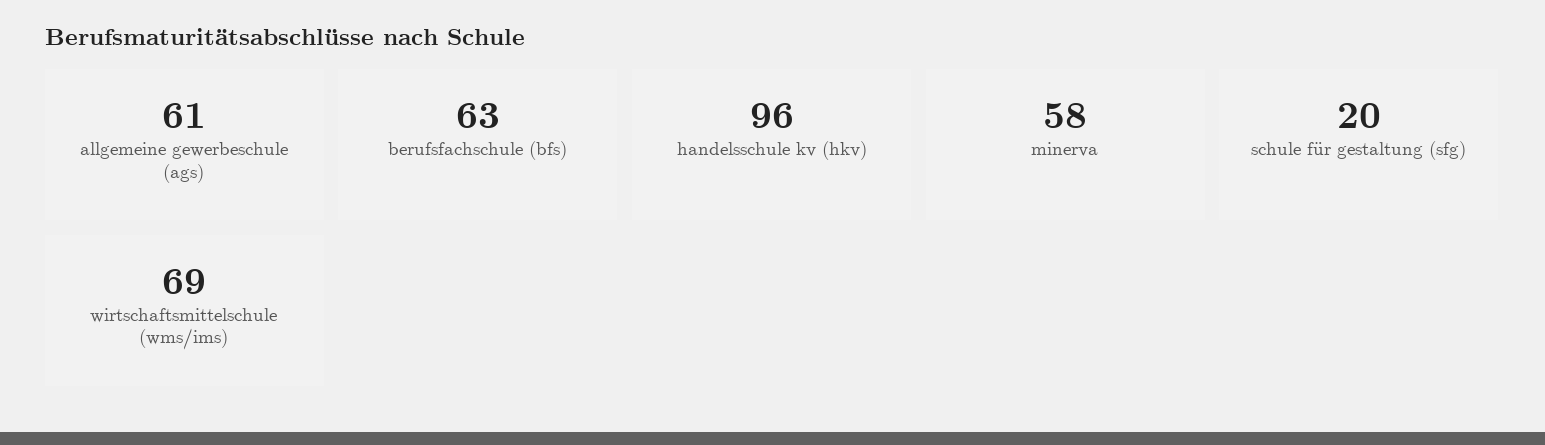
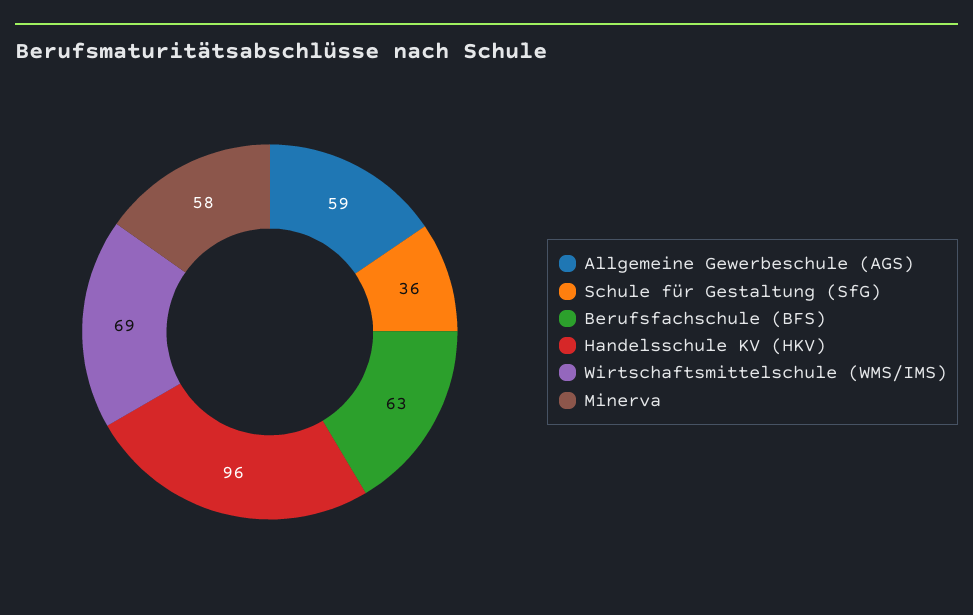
allgemeine gewerbeschule (ags): 61 -> 59
schule für gestaltung (sfg): 20 -> 36

